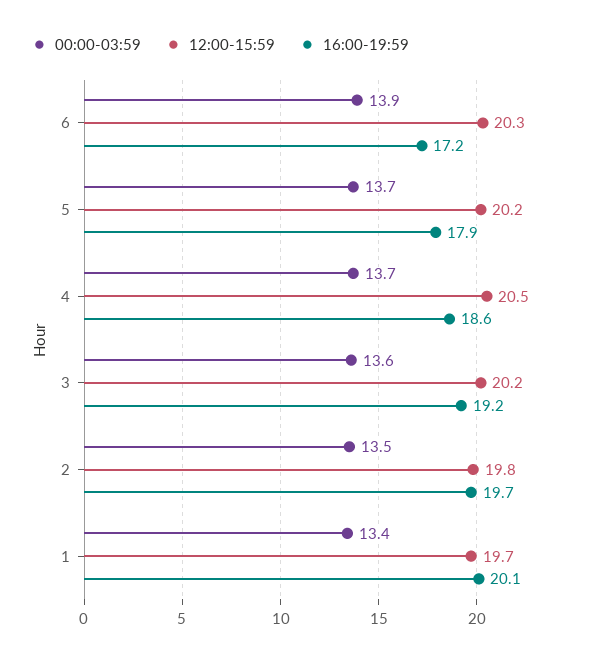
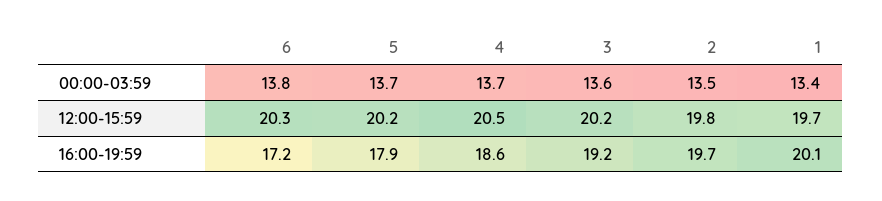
00:00-03:59, 6: 13.9 -> 13.8

